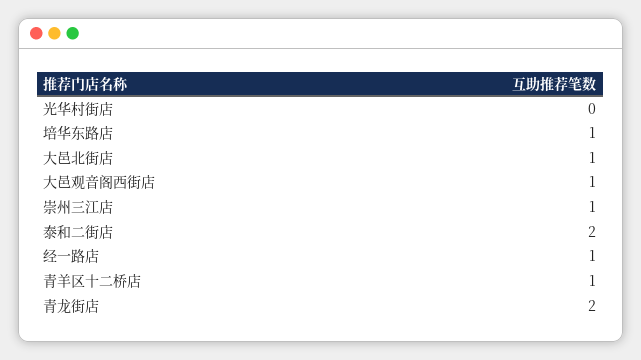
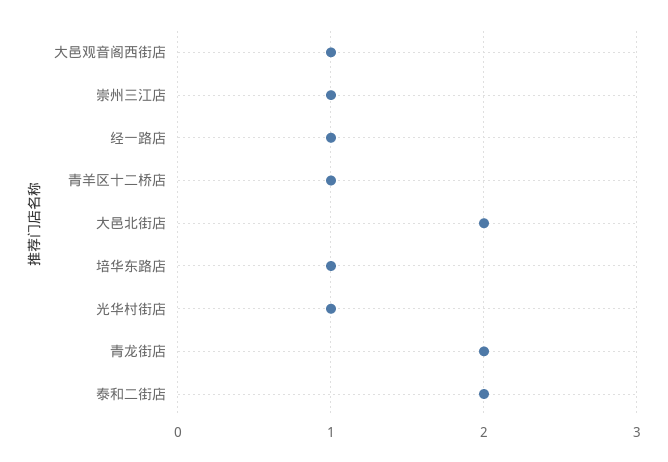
光华村街店: 0 -> 1
大邑北街店: 1 -> 2

